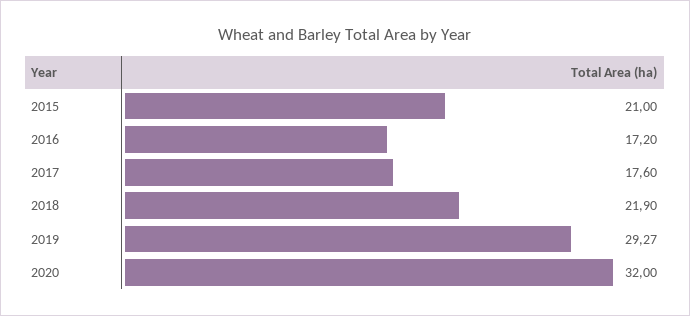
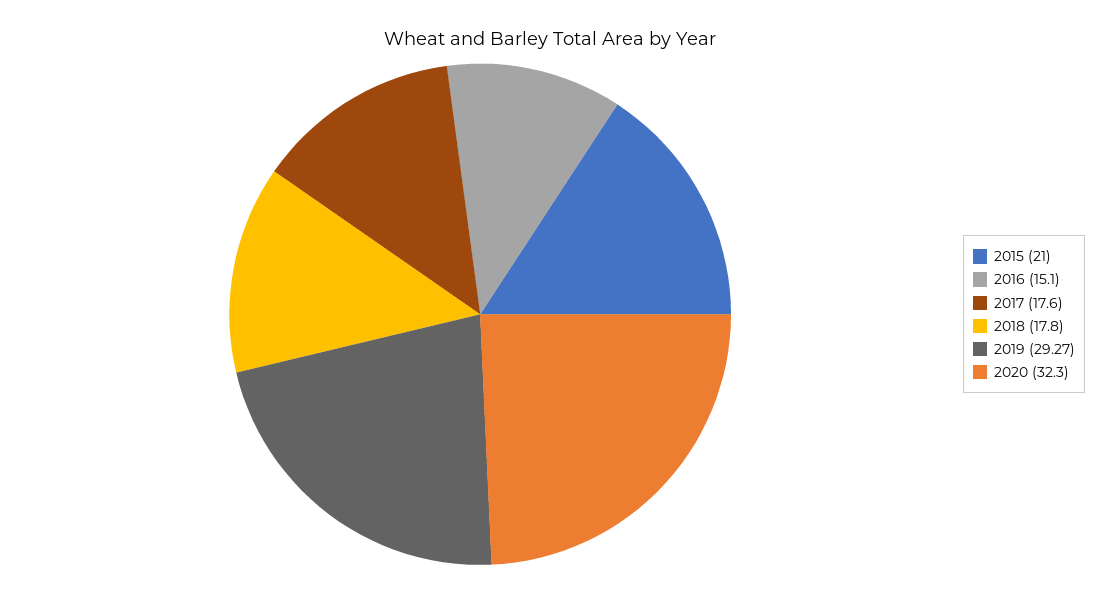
2016: 17.2 -> 15.1
2018: 21.9 -> 17.8
2020: 32 -> 32.3

